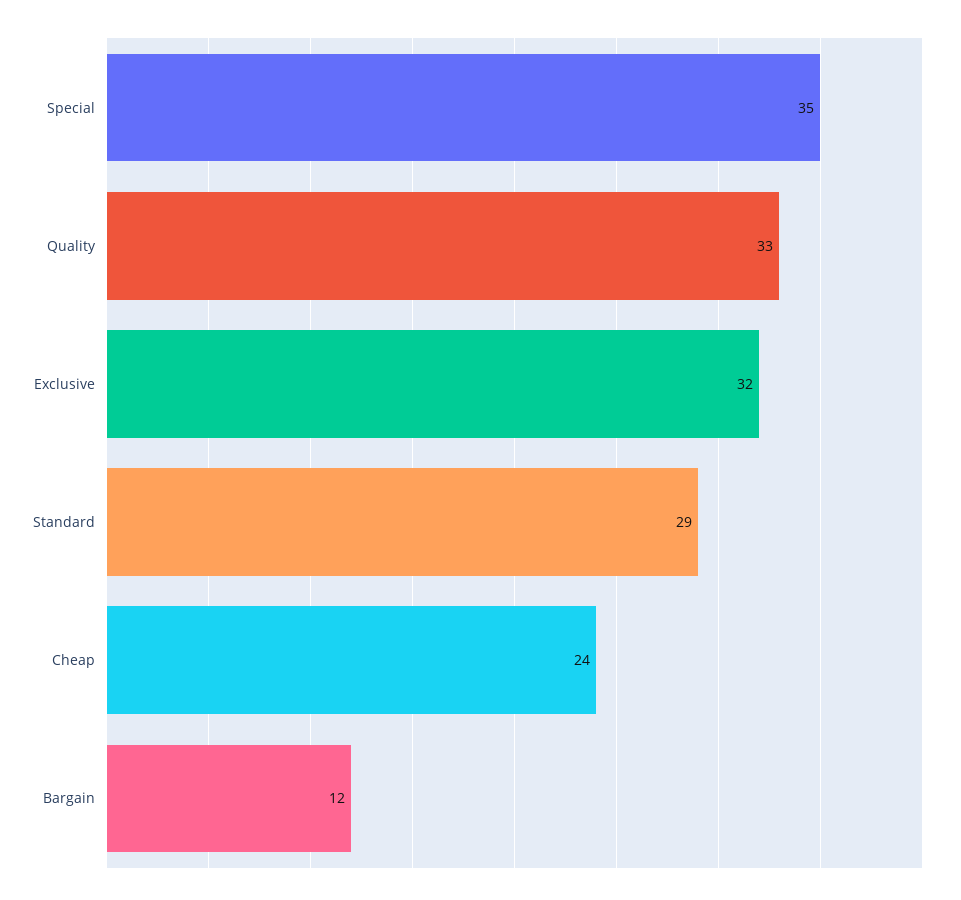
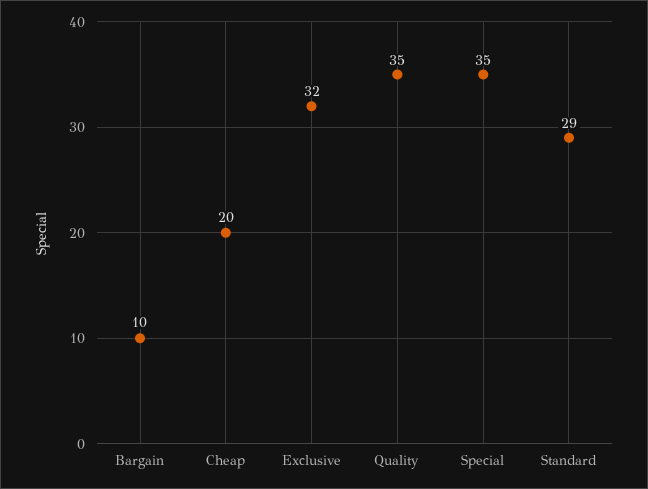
Quality: 33 -> 35
Cheap: 24 -> 20
Bargain: 12 -> 10

